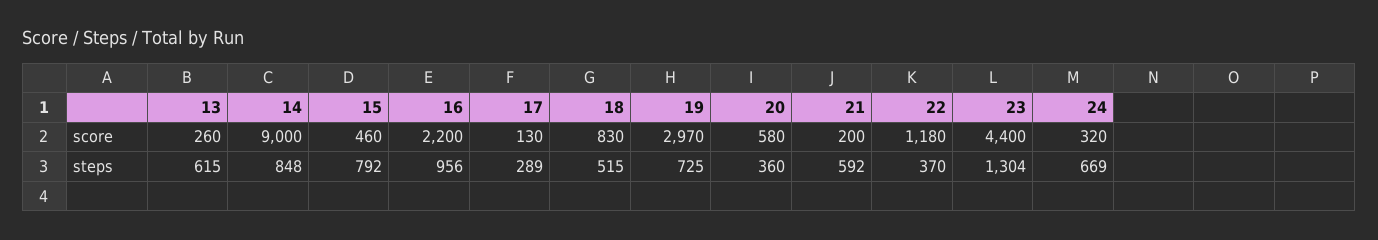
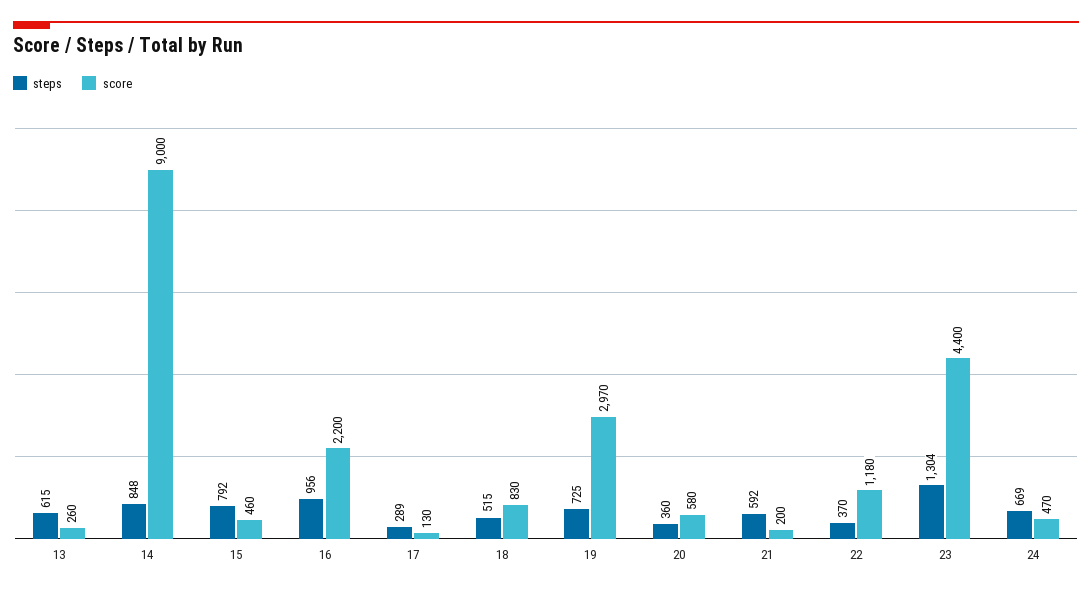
score, 24: 320 -> 470

